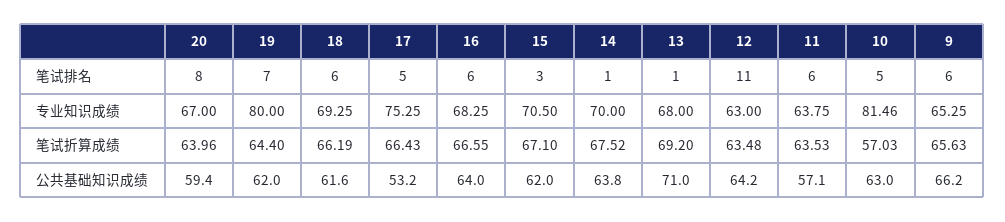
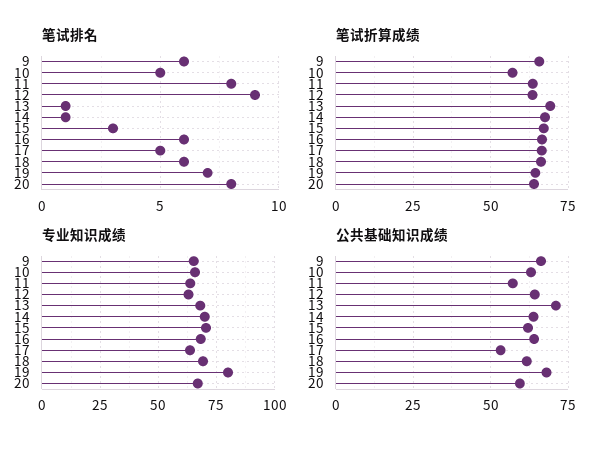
笔试排名, 12: 11 -> 9
笔试排名, 11: 6 -> 8
专业知识成绩, 17: 75.25 -> 65
专业知识成绩, 10: 81.46 -> 65
公共基础知识成绩, 19: 62 -> 67.5

